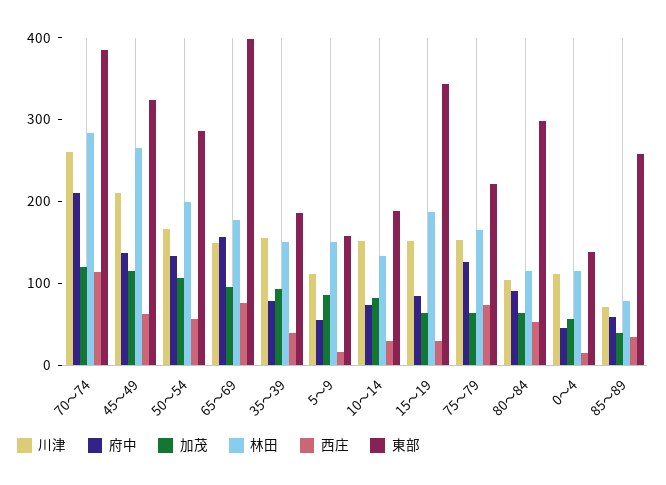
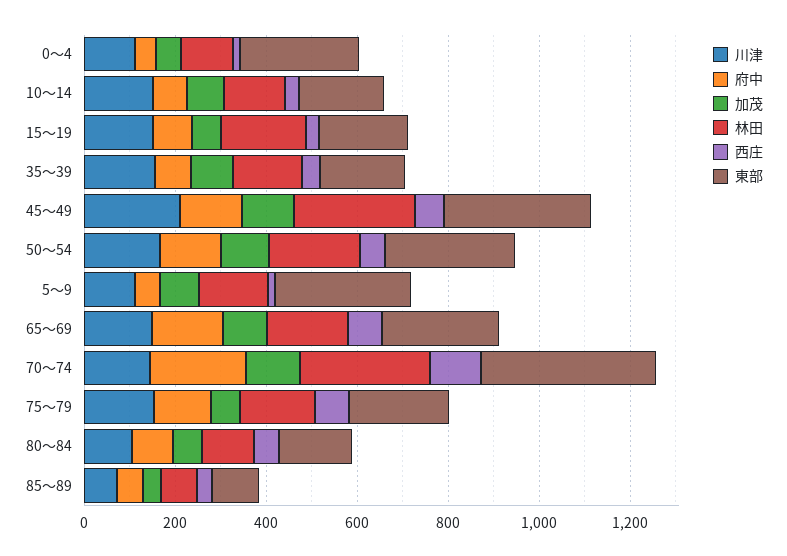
川津, 70～74: 260 -> 150
東部, 65～69: 400 -> 250
東部, 5～9: 160 -> 300
東部, 15～19: 340 -> 200
東部, 80～84: 300 -> 150
東部, 0～4: 140 -> 250
東部, 85～89: 260 -> 100

